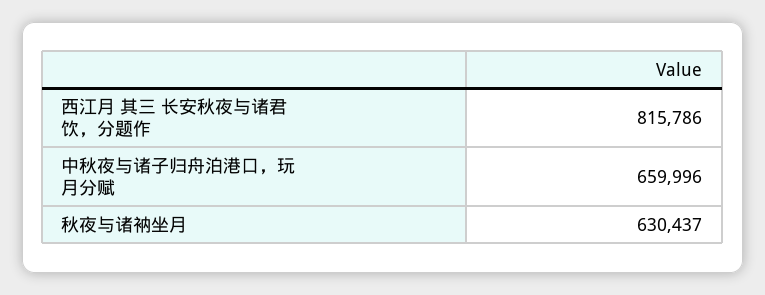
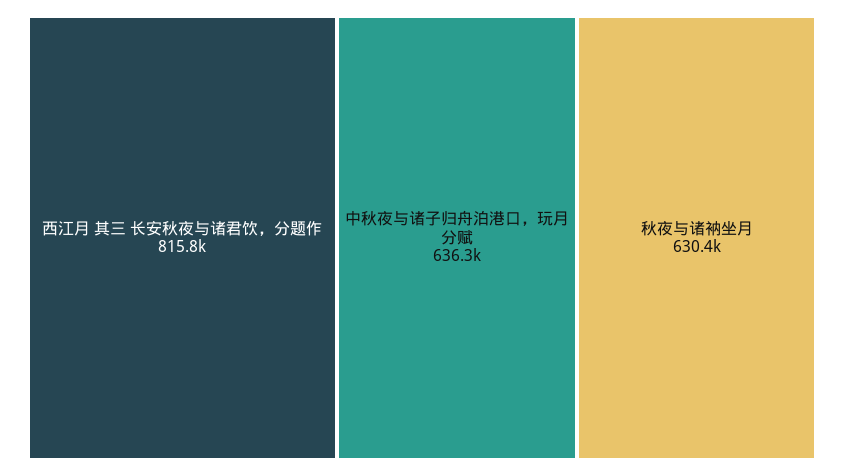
中秋夜与诸子归舟泊港口，玩月分赋: 659996 -> 636300

